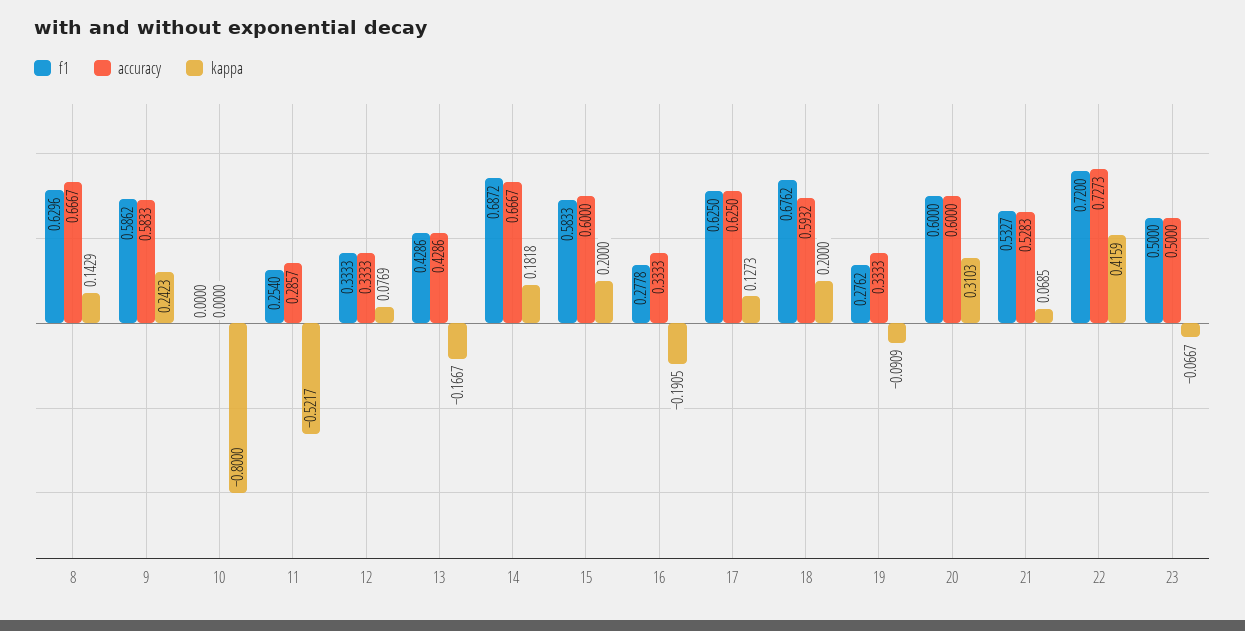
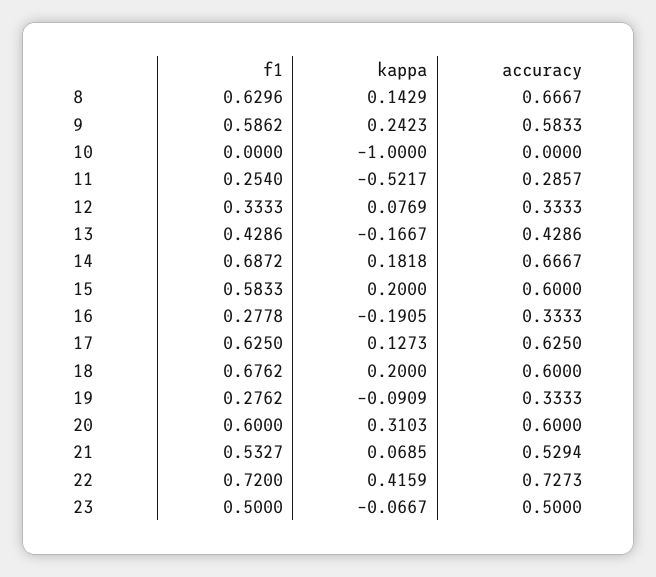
kappa, 10: -0.8 -> -1
accuracy, 18: 0.5932 -> 0.6
accuracy, 21: 0.5283 -> 0.5294

